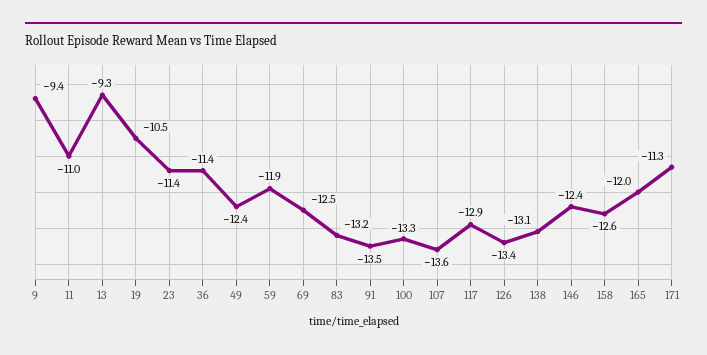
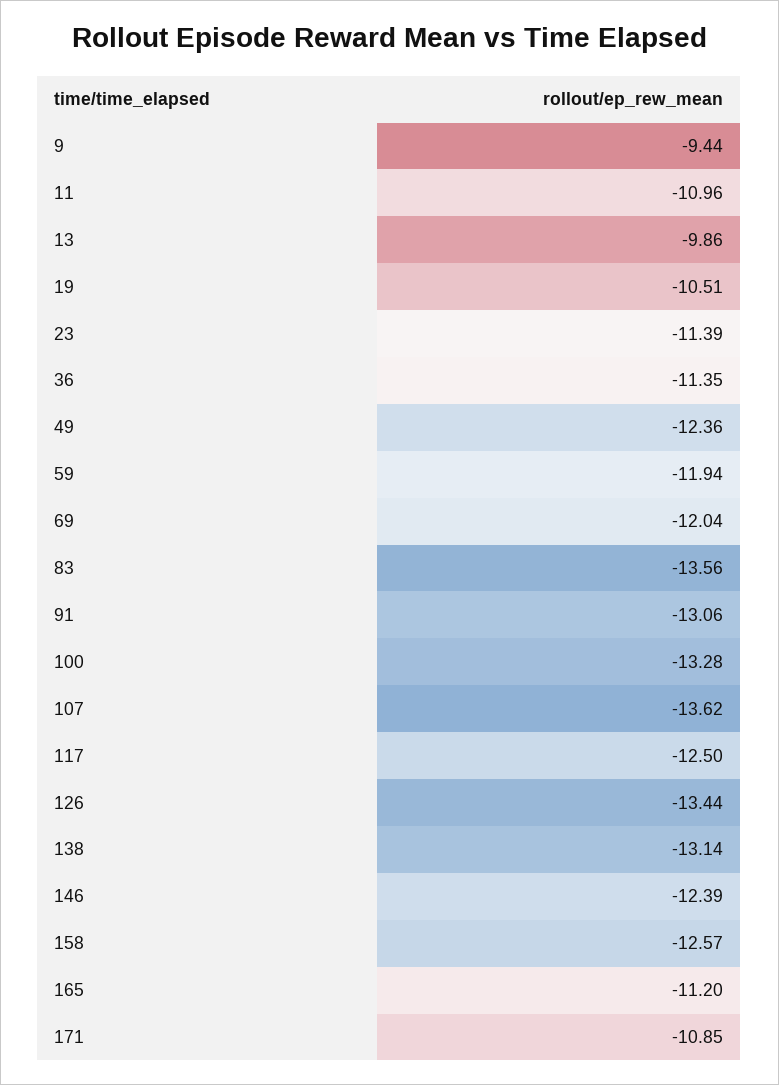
13: -9.3 -> -9.86
69: -12.5 -> -12.04
83: -13.2 -> -13.56
91: -13.5 -> -13.06
117: -12.9 -> -12.5
165: -12 -> -11.2
171: -11.3 -> -10.85

